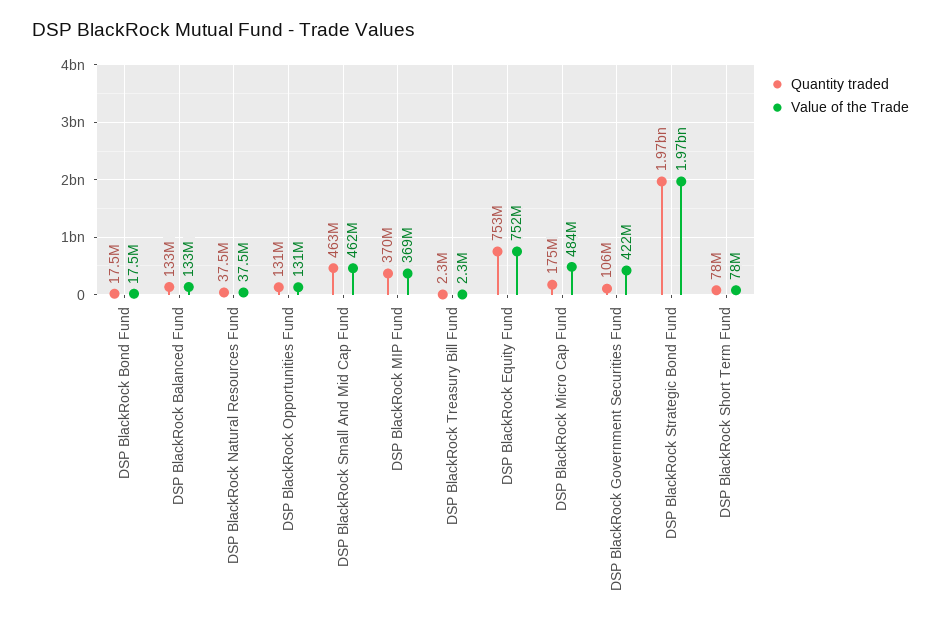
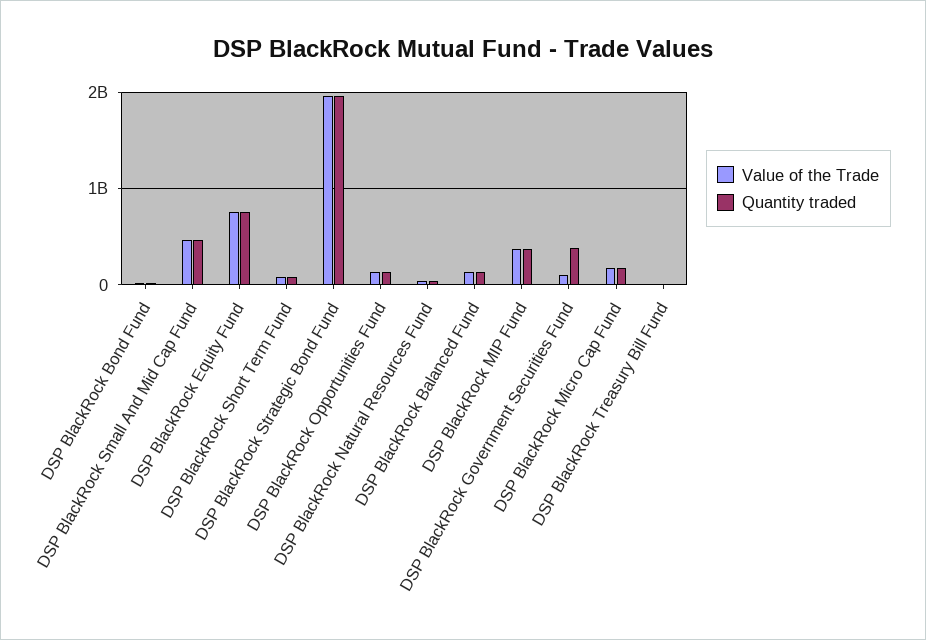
Value of the Trade, DSP BlackRock Micro Cap Fund: 484000000 -> 200000000
Quantity traded, DSP BlackRock Government Securities Fund: 106000000 -> 400000000
Value of the Trade, DSP BlackRock Government Securities Fund: 422000000 -> 100000000

